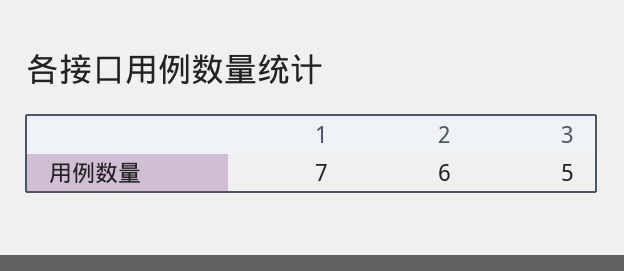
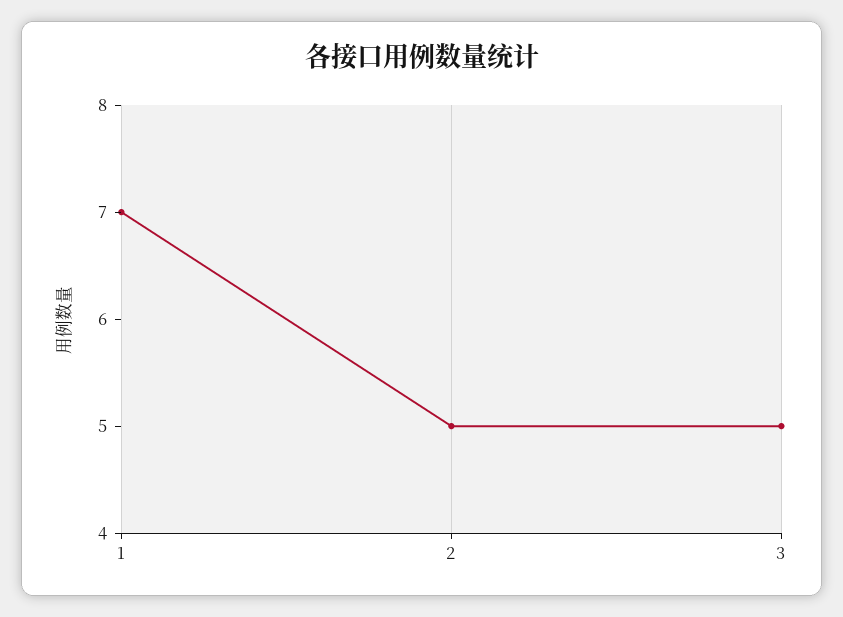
2: 6 -> 5

